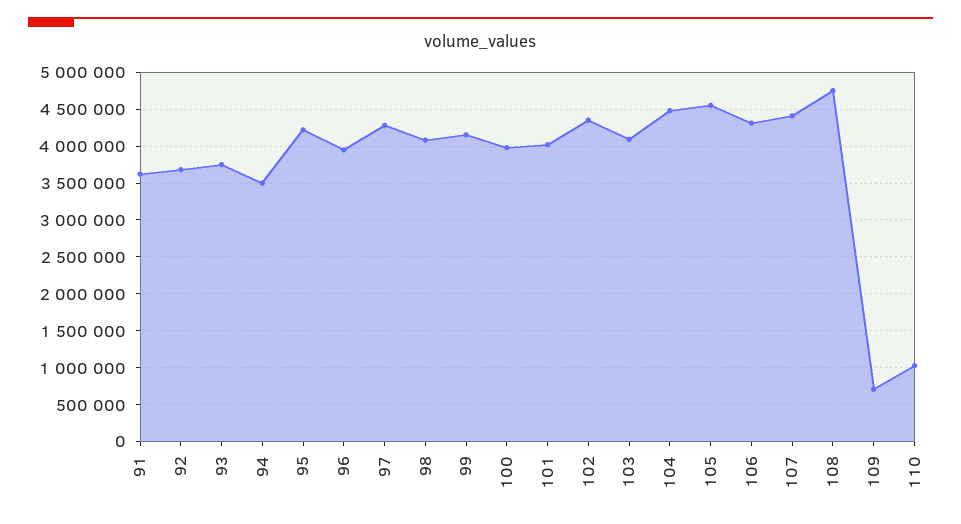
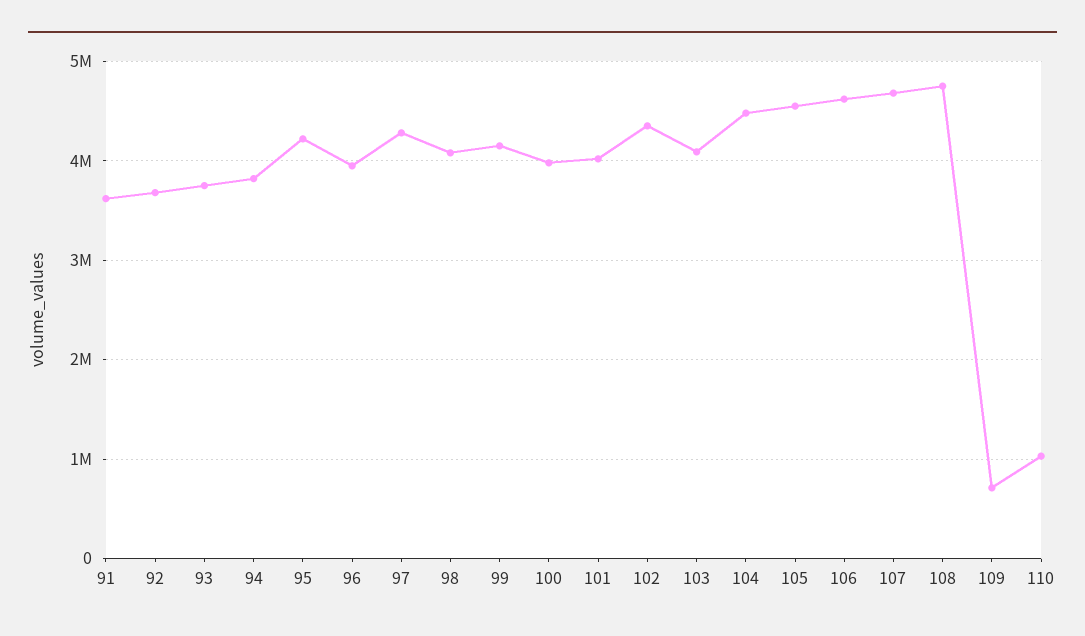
94: 3500000 -> 3800000
106: 4300000 -> 4600000
107: 4400000 -> 4700000

